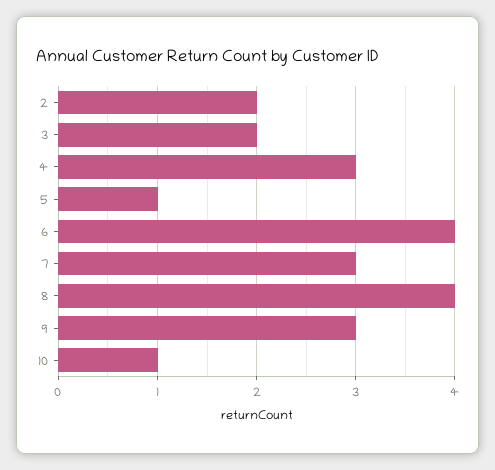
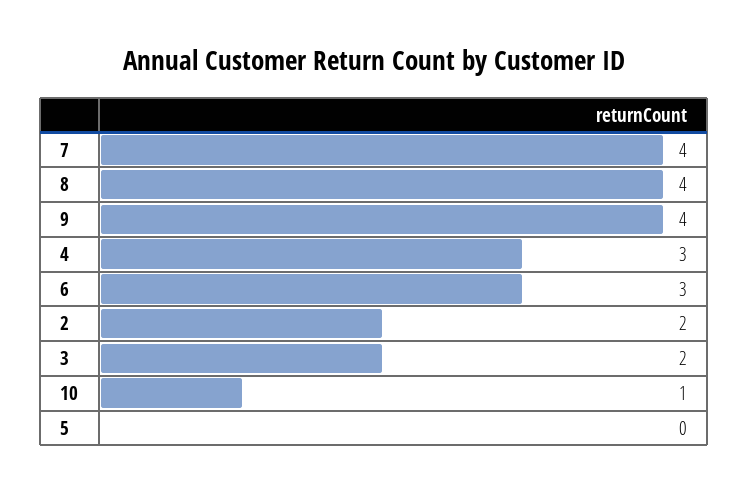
5: 1 -> 0
6: 4 -> 3
7: 3 -> 4
9: 3 -> 4

